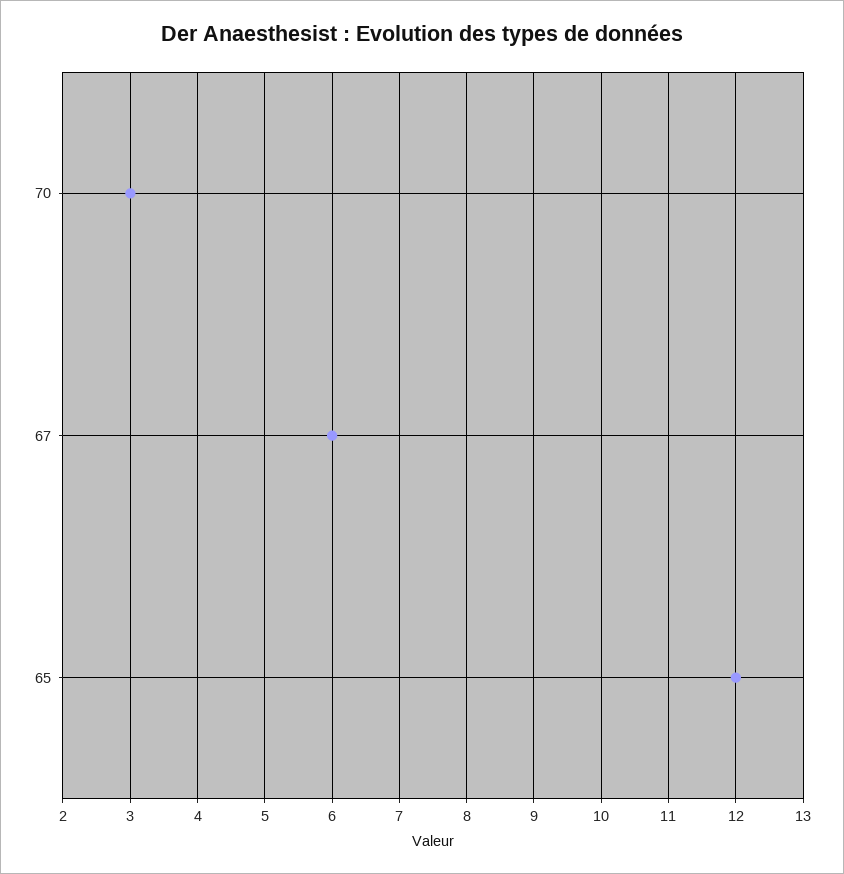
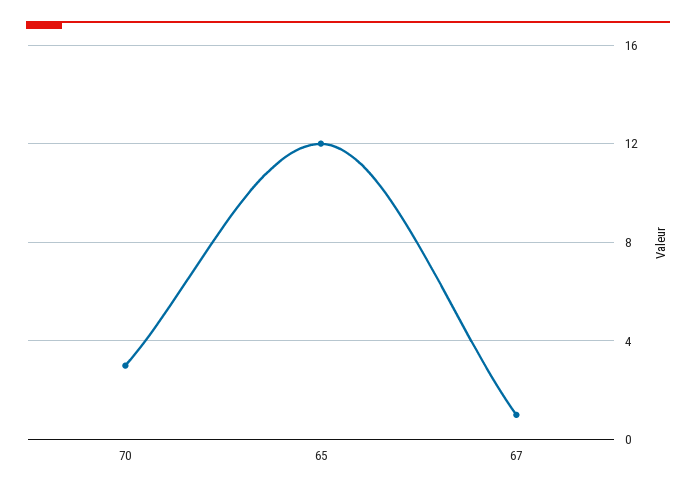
67: 6 -> 1

